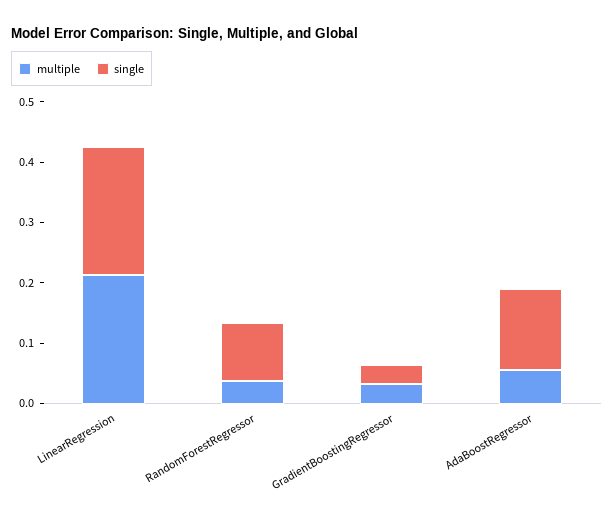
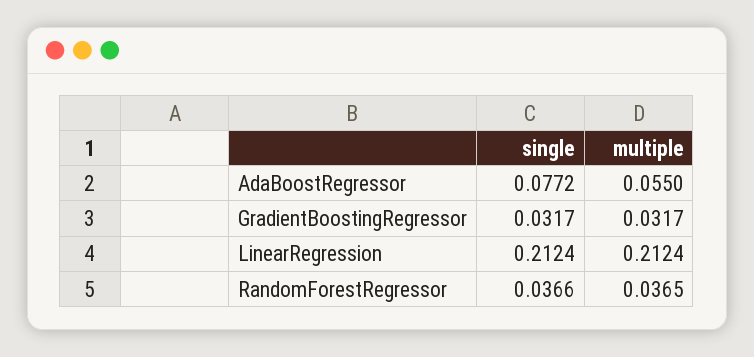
single, RandomForestRegressor: 0.1 -> 0.0366
single, AdaBoostRegressor: 0.14 -> 0.0772

